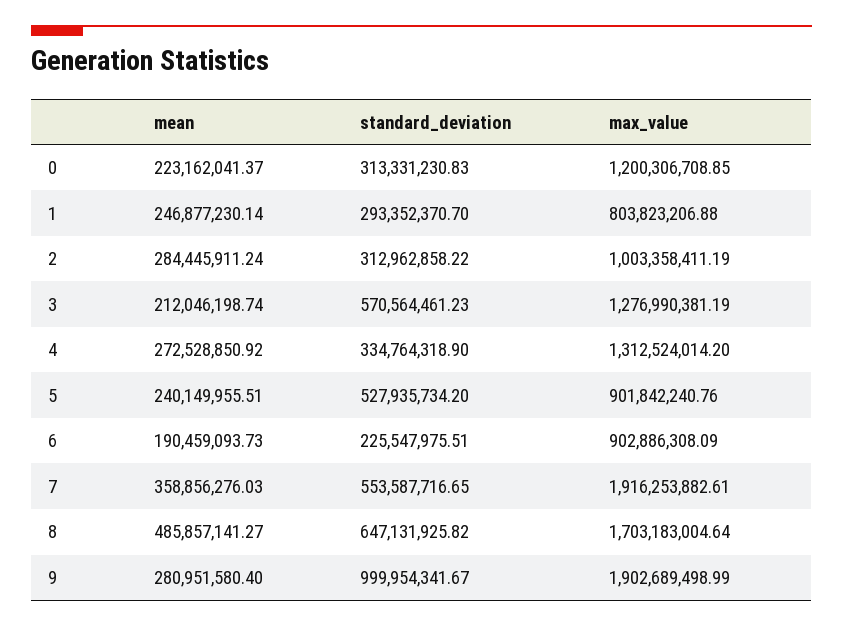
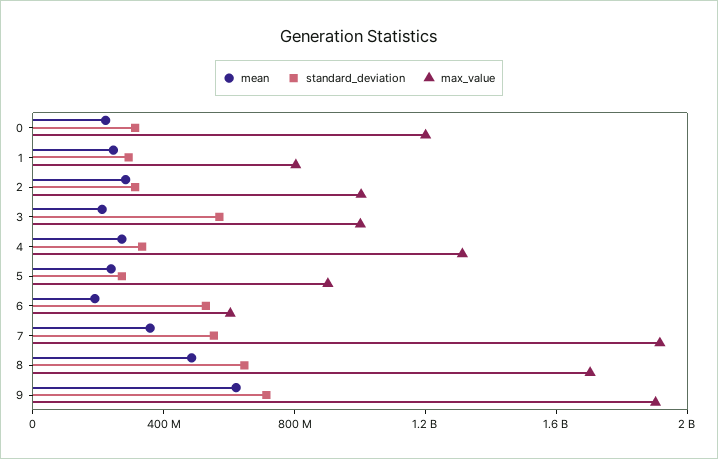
max_value, 3: 1276990381.19 -> 1000000000
standard_deviation, 5: 527935734.2 -> 300000000
standard_deviation, 6: 225547975.51 -> 500000000
max_value, 6: 902886308.09 -> 600000000
mean, 9: 280951580.4 -> 600000000
standard_deviation, 9: 999954341.67 -> 700000000

